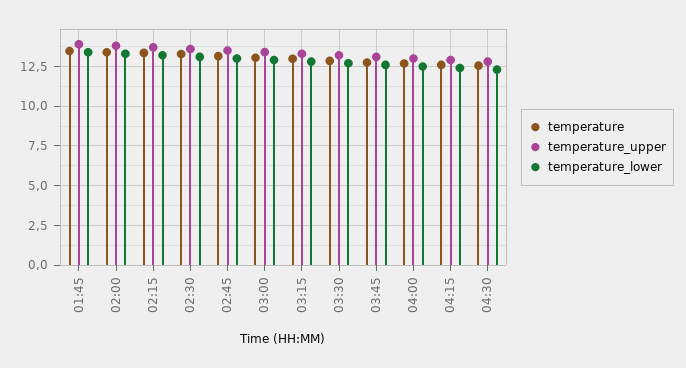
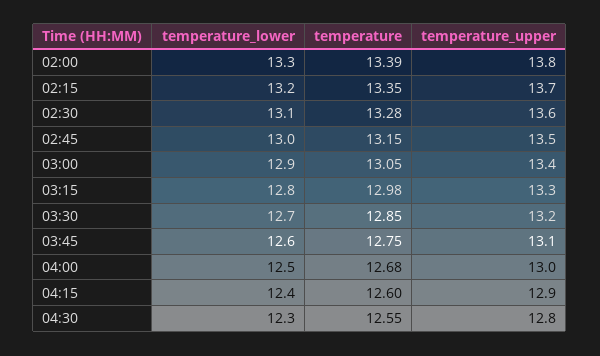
temperature, 01:45: 13.5 -> none
temperature_upper, 01:45: 14 -> none
temperature_lower, 01:45: 13.5 -> none

